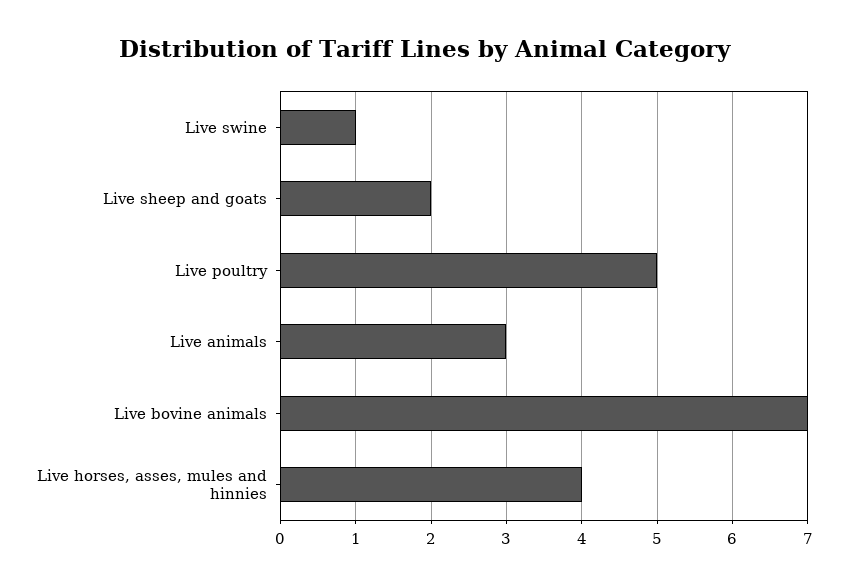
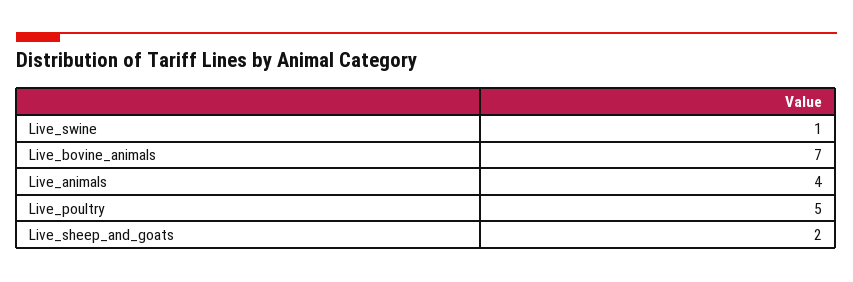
Live animals: 3 -> 4
Live horses, asses, mules and hinnies: 4 -> none

